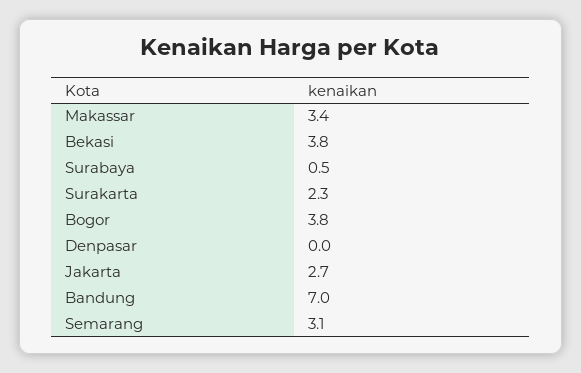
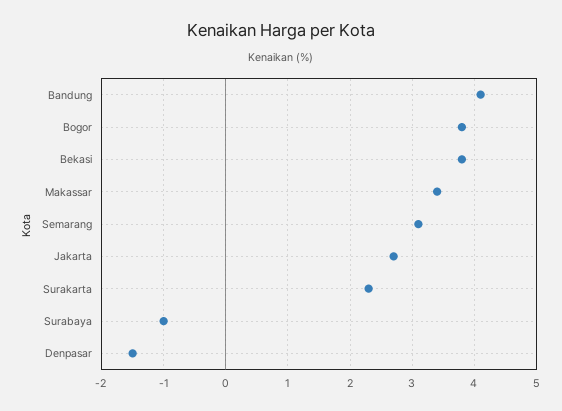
Surabaya: 0.5 -> -1
Denpasar: 0 -> -1.5
Bandung: 7 -> 4.1

